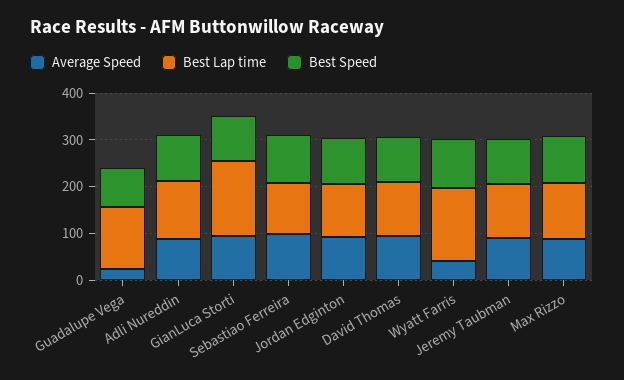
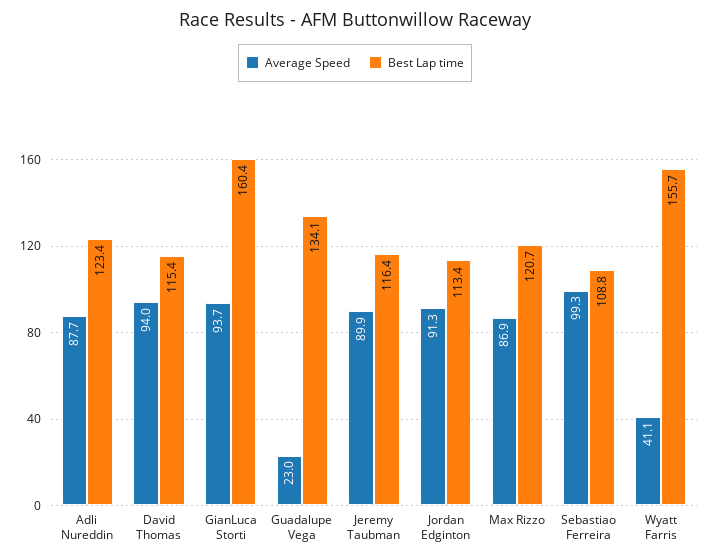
Best Speed, Guadalupe Vega: 80 -> none
Best Speed, Adli Nureddin: 100 -> none
Best Speed, GianLuca Storti: 100 -> none
Best Speed, Sebastiao Ferreira: 100 -> none
Best Speed, Jordan Edginton: 100 -> none
Best Speed, David Thomas: 100 -> none
Best Speed, Wyatt Farris: 100 -> none
Best Speed, Jeremy Taubman: 100 -> none
Best Speed, Max Rizzo: 100 -> none

